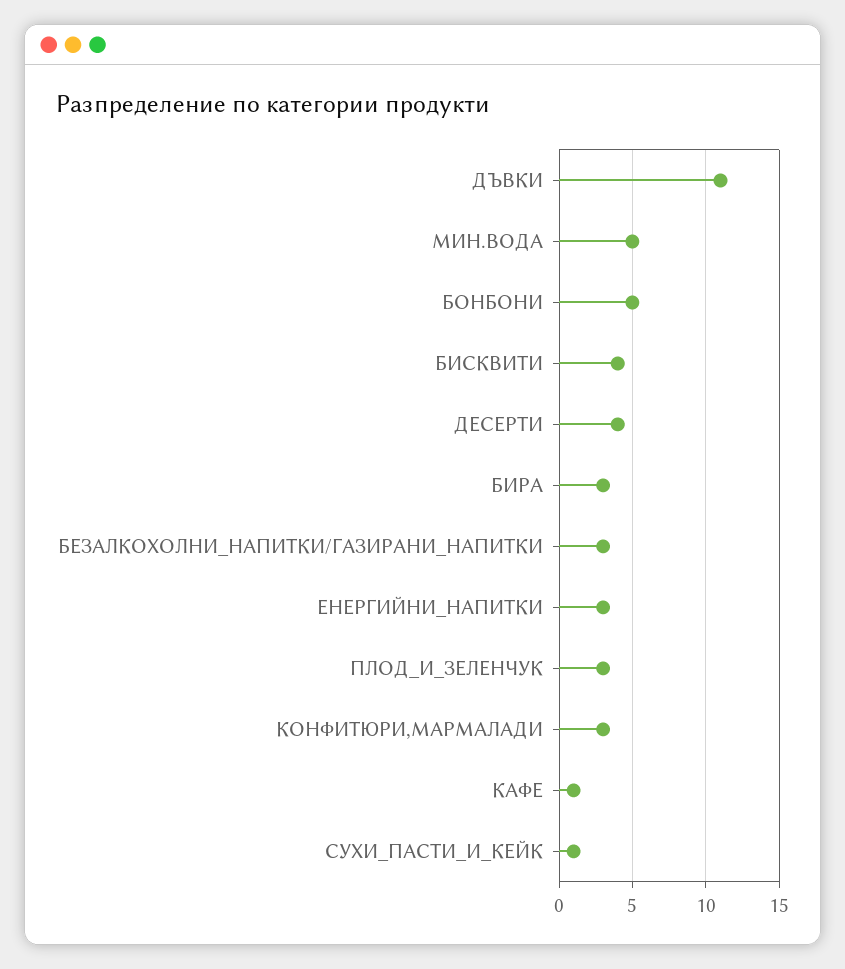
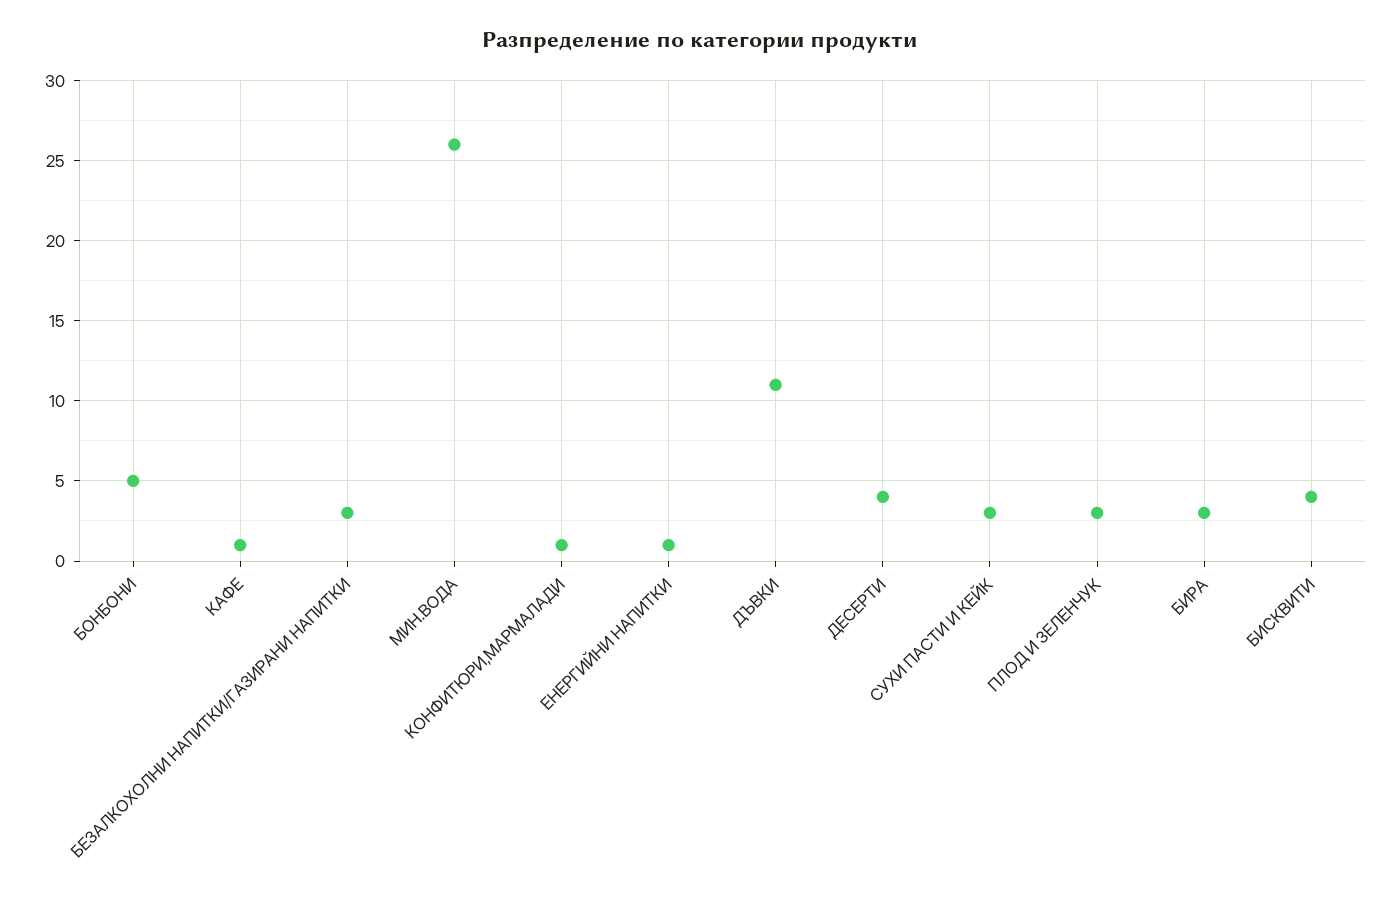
МИН.ВОДА: 5 -> 26
ЕНЕРГИЙНИ_НАПИТКИ: 3 -> 1
КОНФИТЮРИ,МАРМАЛАДИ: 3 -> 1
СУХИ_ПАСТИ_И_КЕЙК: 1 -> 3

